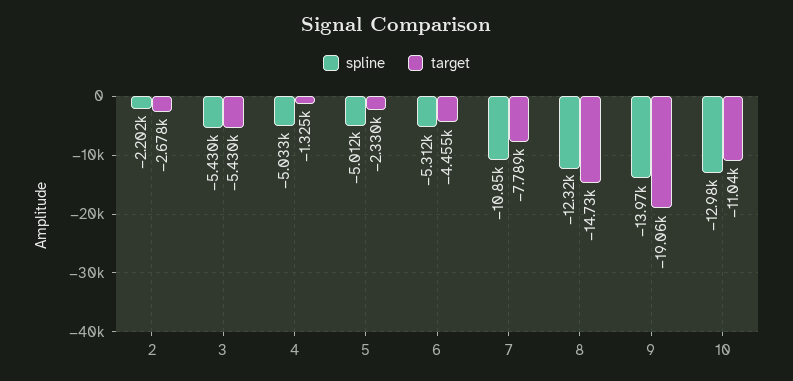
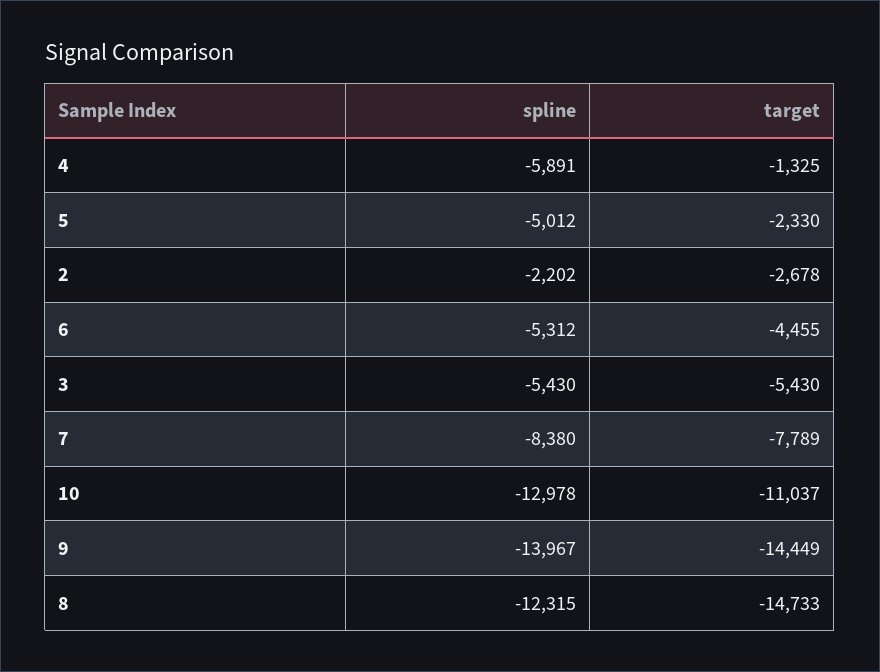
spline, 4: -5033 -> -5891
spline, 7: -10850 -> -8380
target, 9: -19060 -> -14449

